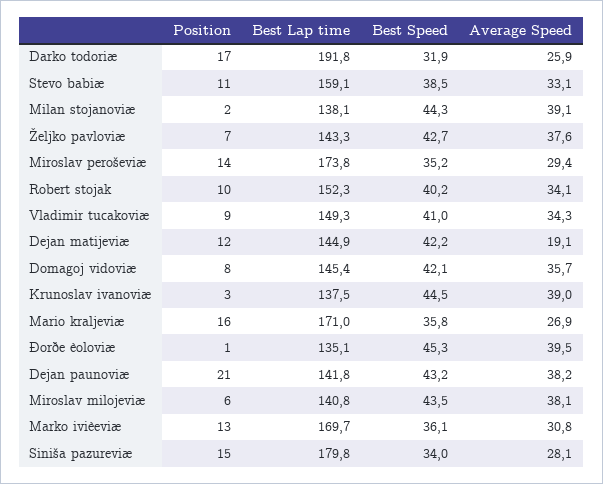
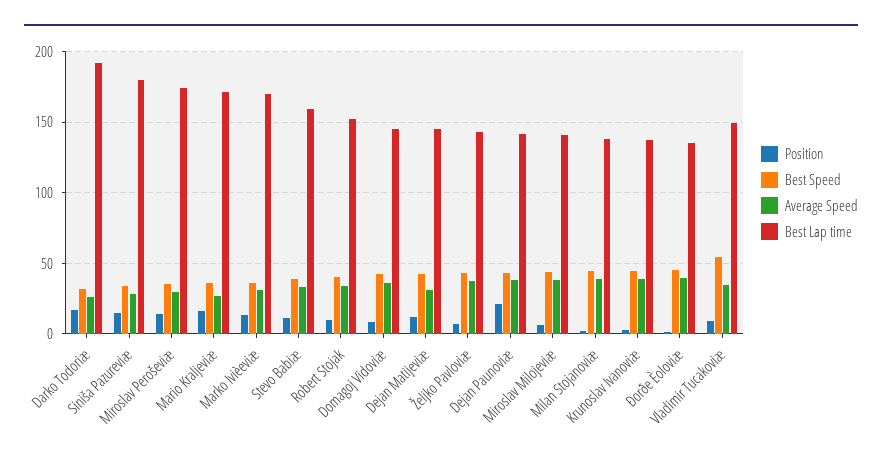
Best Speed, Vladimir tucakoviæ: 41 -> 55
Average Speed, Dejan matijeviæ: 19.1 -> 30

